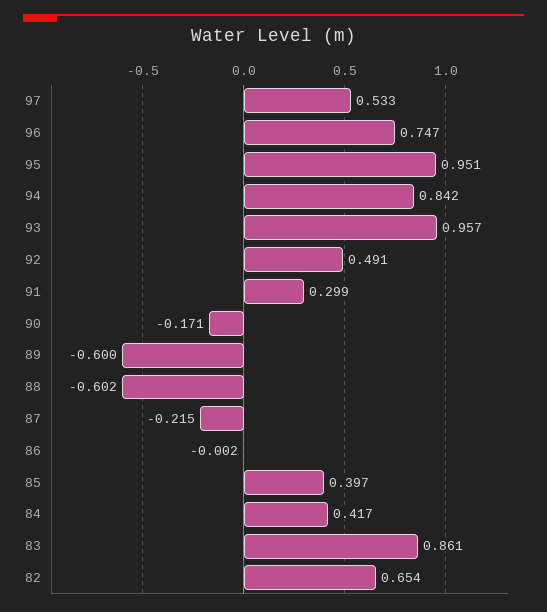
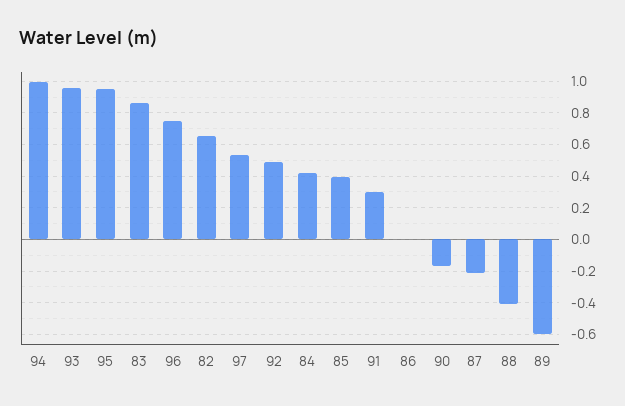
94: 0.842 -> 1
88: -0.602 -> -0.4

